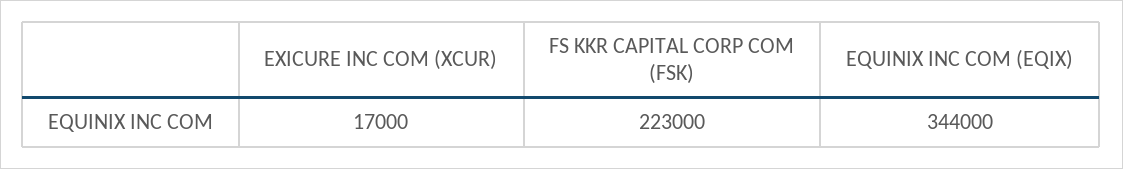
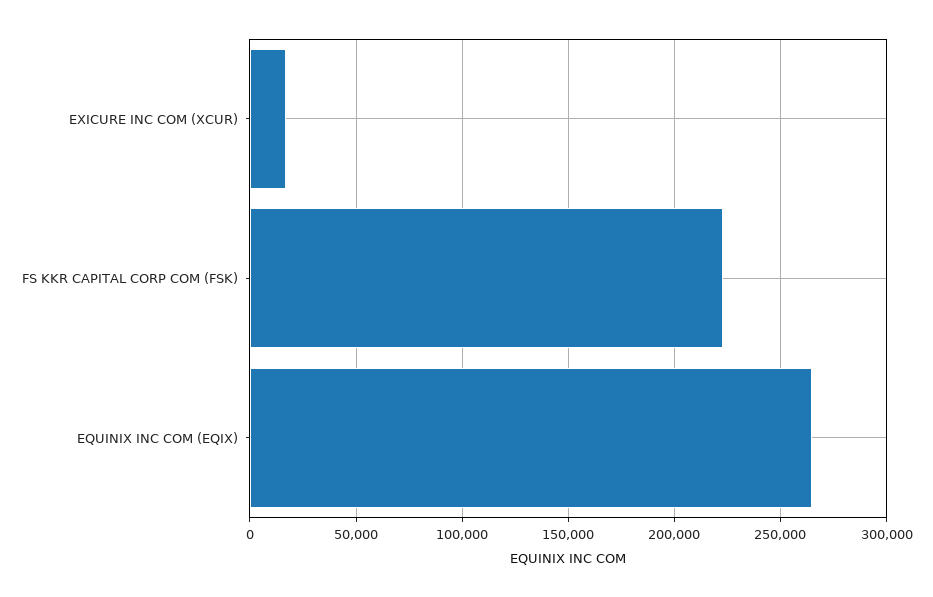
EQUINIX INC COM (EQIX): 344000 -> 265000

